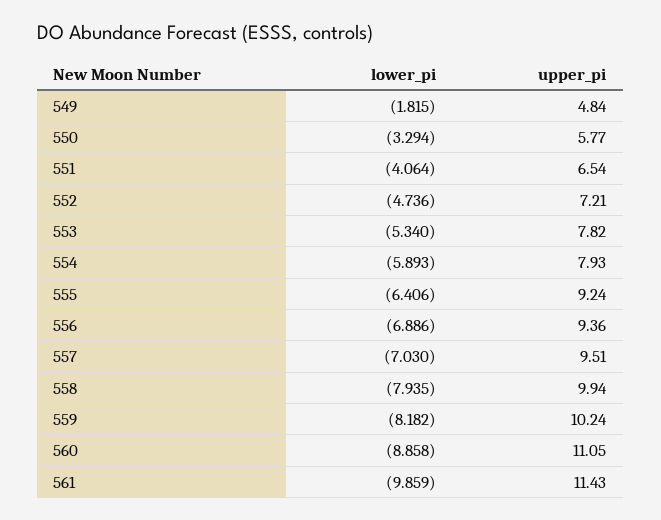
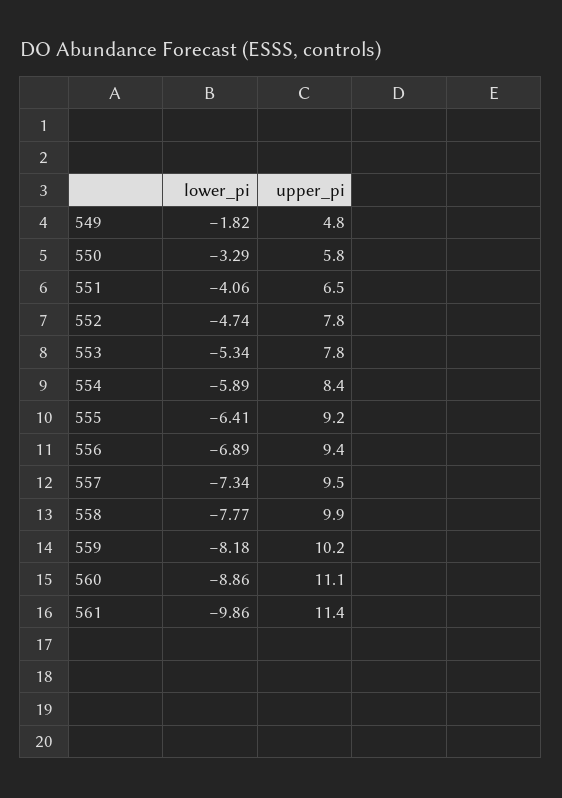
upper_pi, 552: 7.21 -> 7.8
upper_pi, 554: 7.93 -> 8.4
lower_pi, 557: -7.03 -> -7.34
lower_pi, 558: -7.935 -> -7.77

